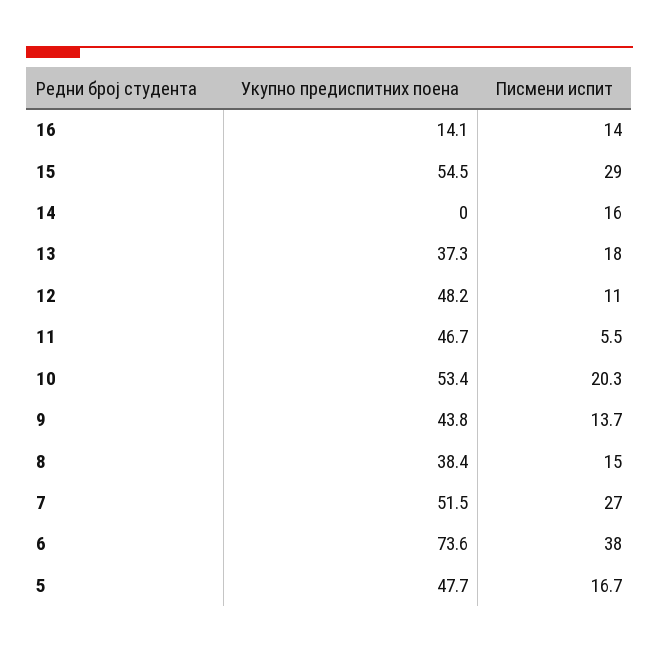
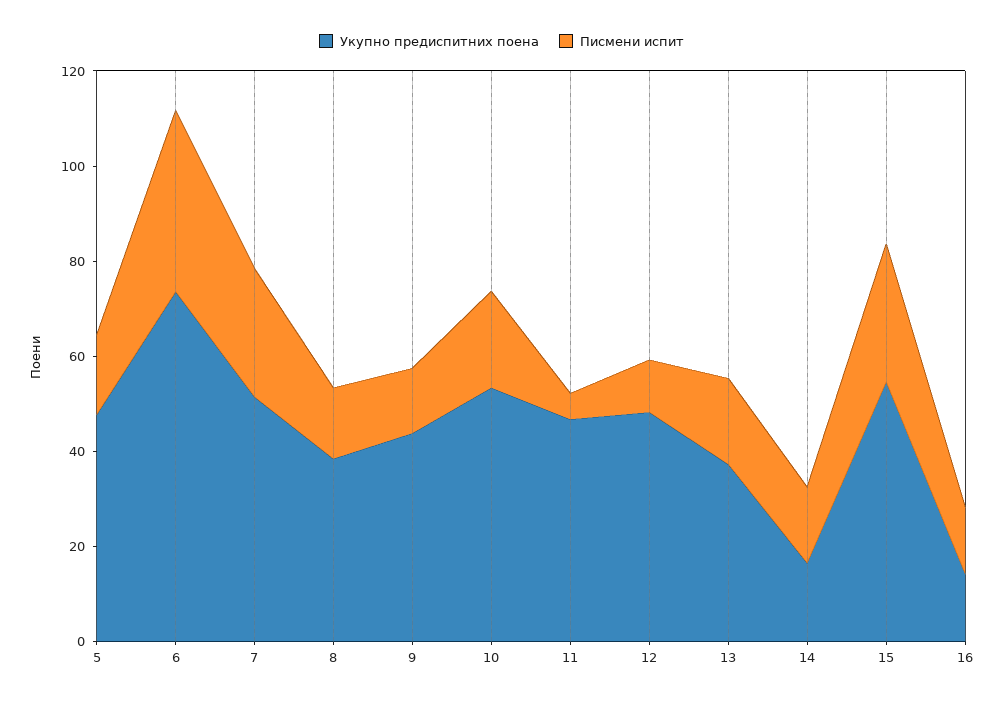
Укупно предиспитних поена, 14: 0 -> 15

